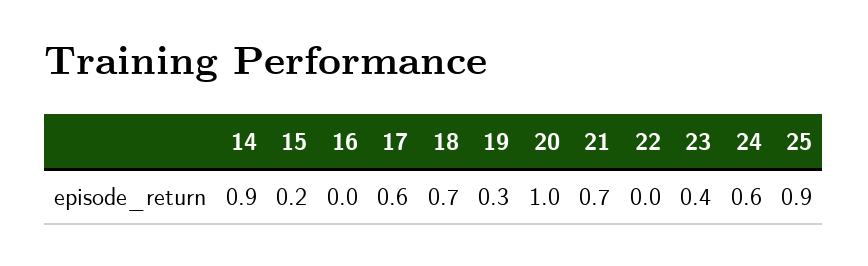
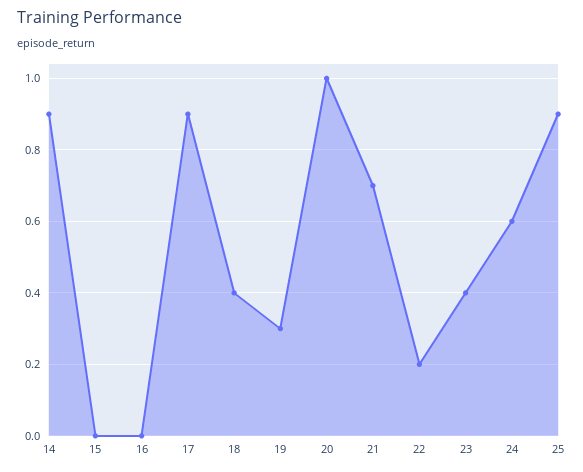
15: 0.2 -> 0
17: 0.6 -> 0.9
18: 0.7 -> 0.4
22: 0 -> 0.2

